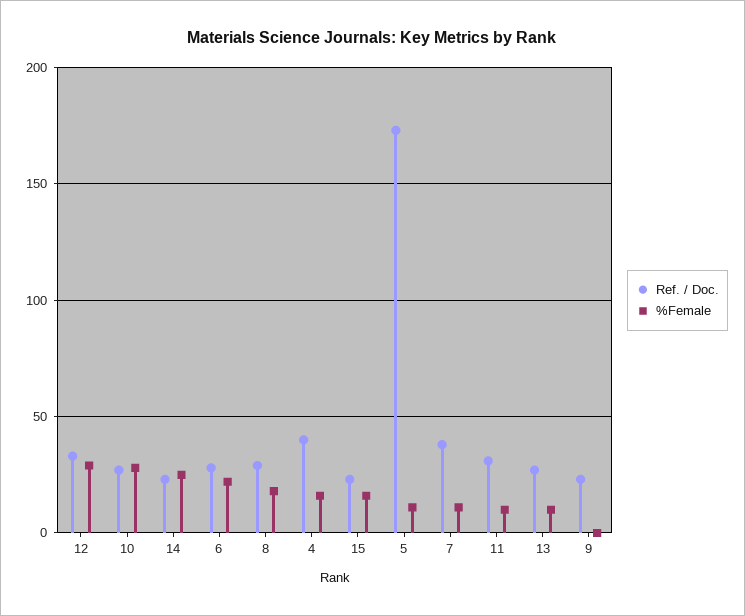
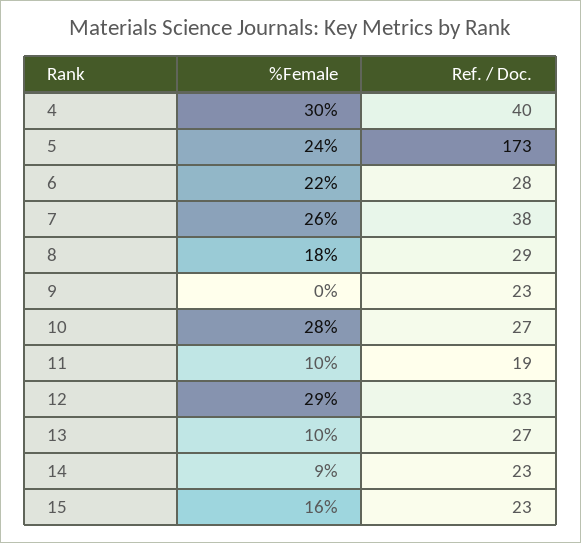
%Female, 14: 25 -> 9
%Female, 4: 15 -> 30
%Female, 5: 10 -> 24
%Female, 7: 10 -> 26
Ref. / Doc., 11: 30 -> 19

